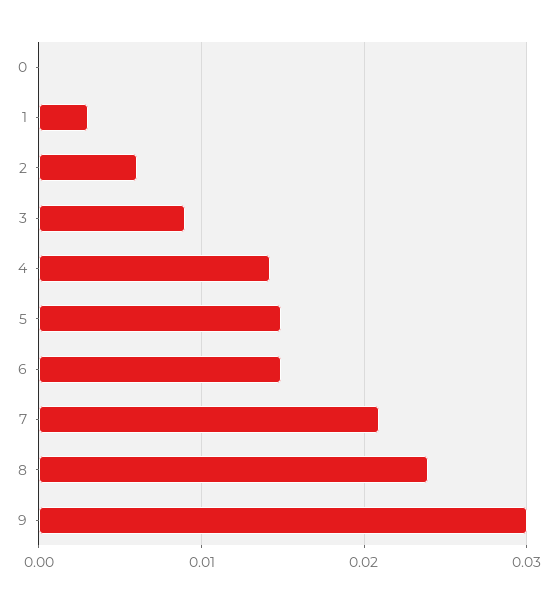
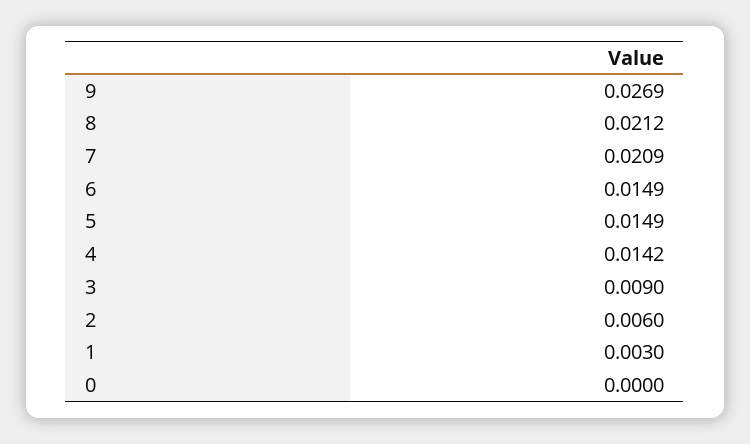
8: 0.024 -> 0.0212
9: 0.03 -> 0.0269

